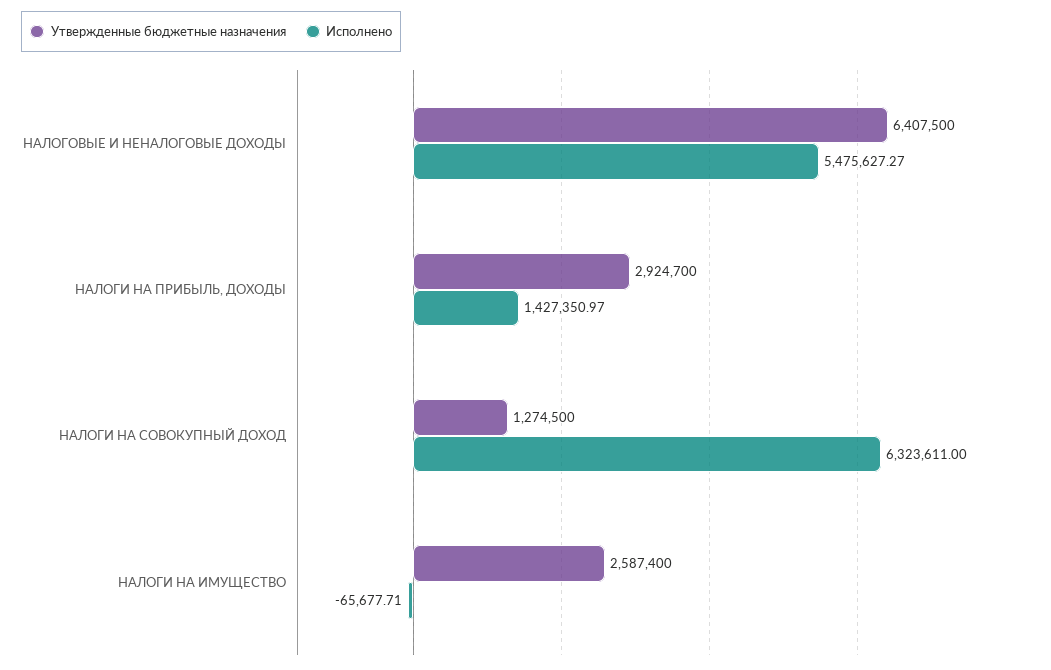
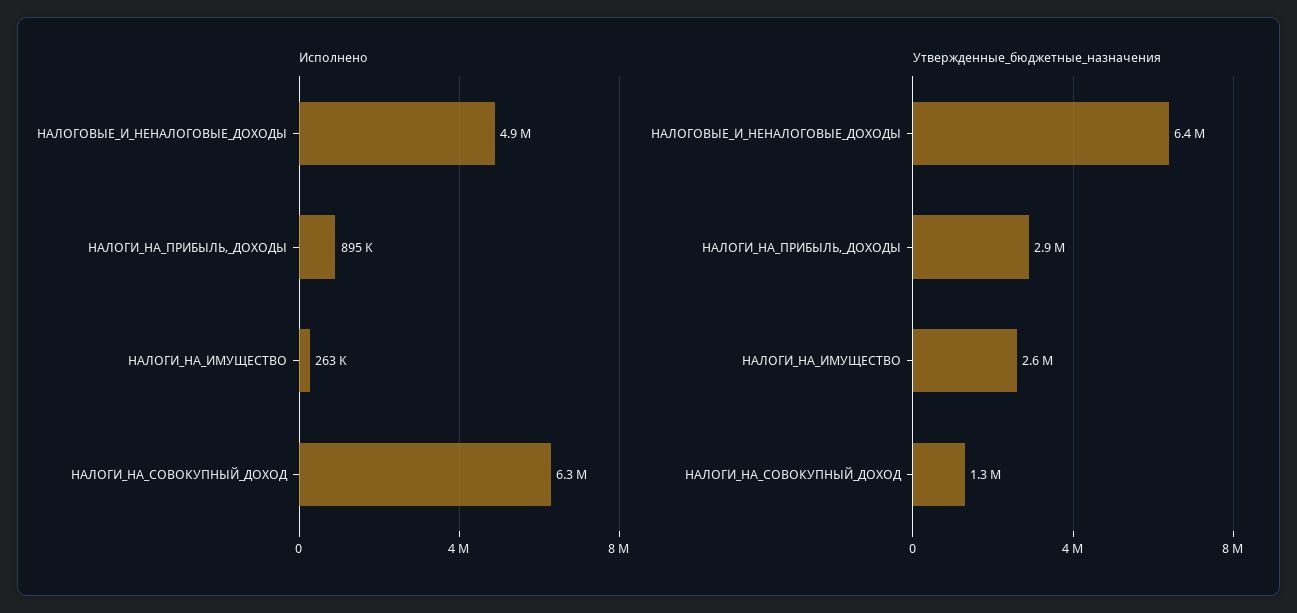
Исполнено, НАЛОГОВЫЕ И НЕНАЛОГОВЫЕ ДОХОДЫ: 5475627.27 -> 4900000
Исполнено, НАЛОГИ НА ПРИБЫЛЬ, ДОХОДЫ: 1427350.97 -> 895000
Исполнено, НАЛОГИ НА ИМУЩЕСТВО: -65677.71 -> 263000

